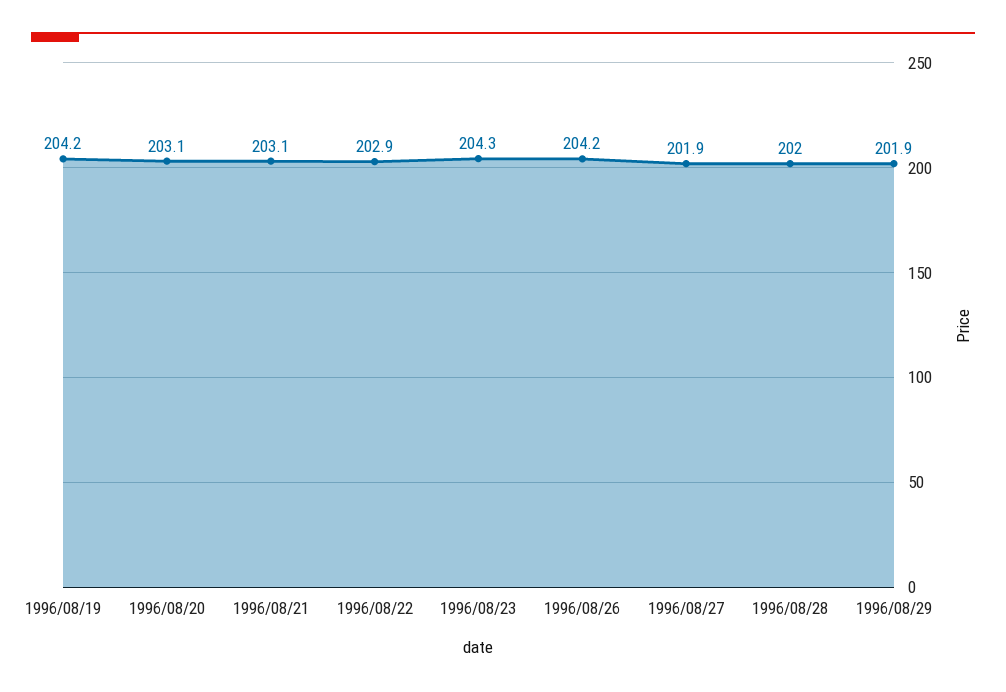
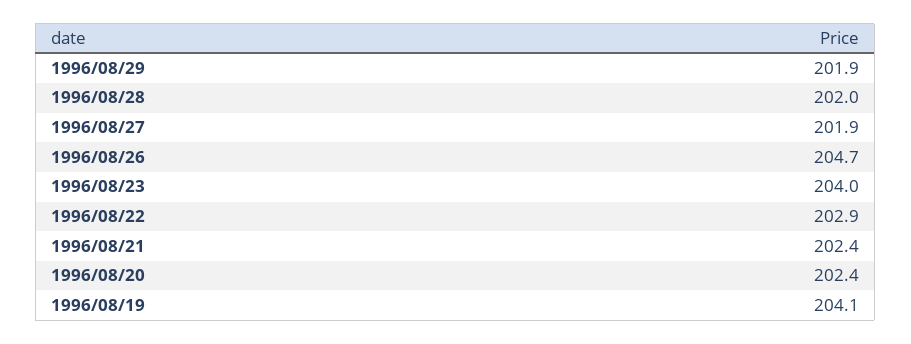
1996/08/19: 204.2 -> 204.1
1996/08/20: 203.1 -> 202.4
1996/08/21: 203.1 -> 202.4
1996/08/23: 204.3 -> 204
1996/08/26: 204.2 -> 204.7

